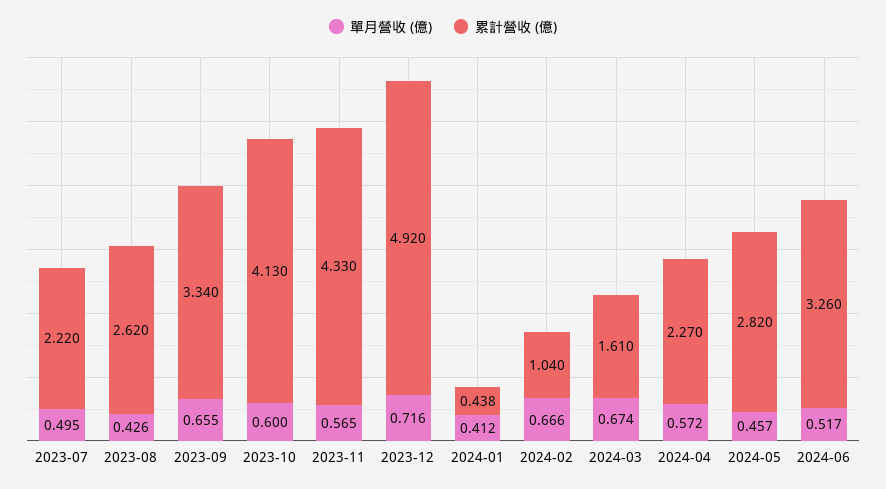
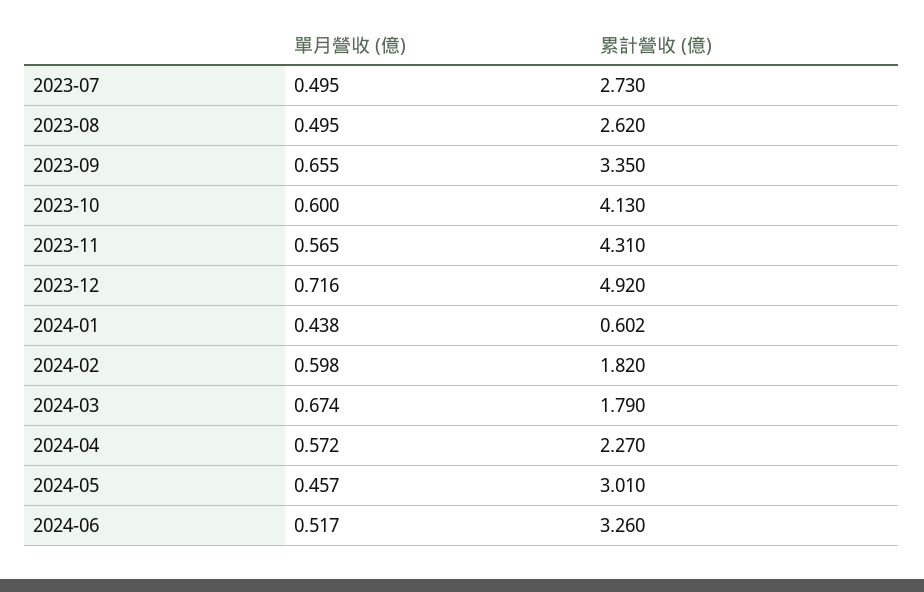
累計營收 (億), 2023-07: 2.22 -> 2.73
單月營收 (億), 2023-08: 0.426 -> 0.495
累計營收 (億), 2023-09: 3.34 -> 3.35
累計營收 (億), 2023-11: 4.33 -> 4.31
單月營收 (億), 2024-01: 0.412 -> 0.438
累計營收 (億), 2024-01: 0.438 -> 0.602
單月營收 (億), 2024-02: 0.666 -> 0.598
累計營收 (億), 2024-02: 1.04 -> 1.82
累計營收 (億), 2024-03: 1.61 -> 1.79
累計營收 (億), 2024-05: 2.82 -> 3.01

